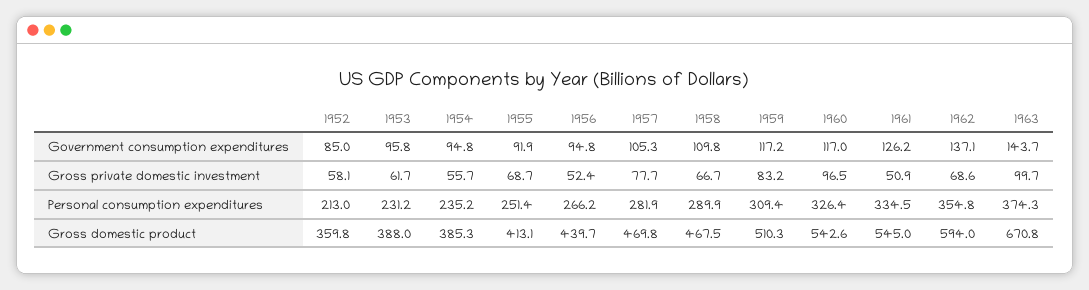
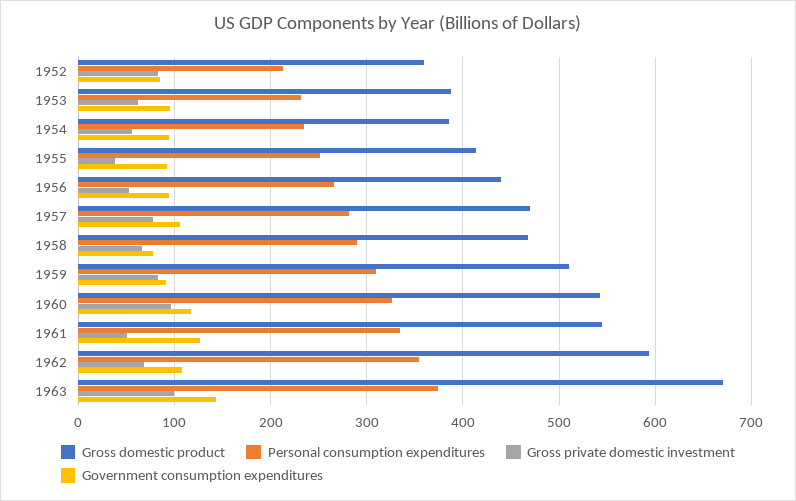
Government consumption expenditures, 1958: 109.8 -> 80
Government consumption expenditures, 1959: 117.2 -> 90
Government consumption expenditures, 1962: 137.1 -> 110
Gross private domestic investment, 1952: 58.1 -> 80
Gross private domestic investment, 1955: 68.7 -> 40

